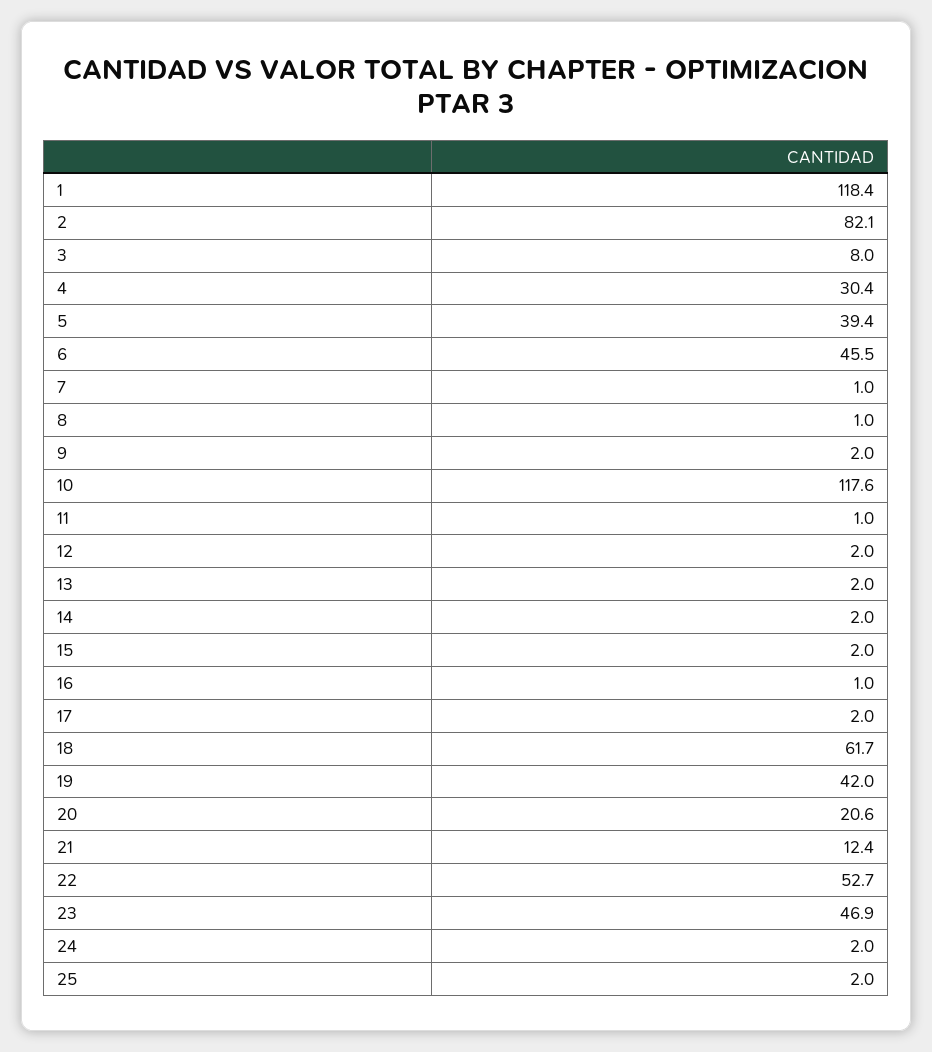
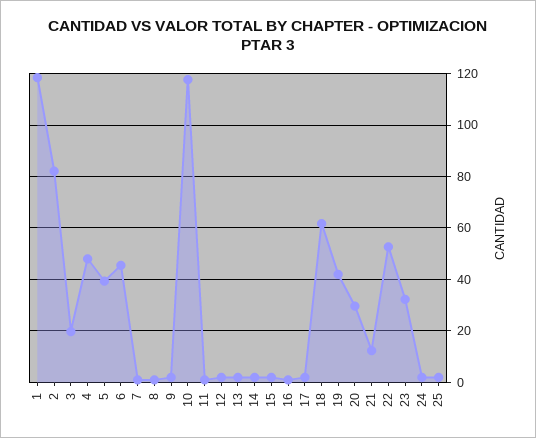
3: 8 -> 20
4: 30.4 -> 47.5
20: 20.6 -> 30
23: 46.9 -> 32.5

